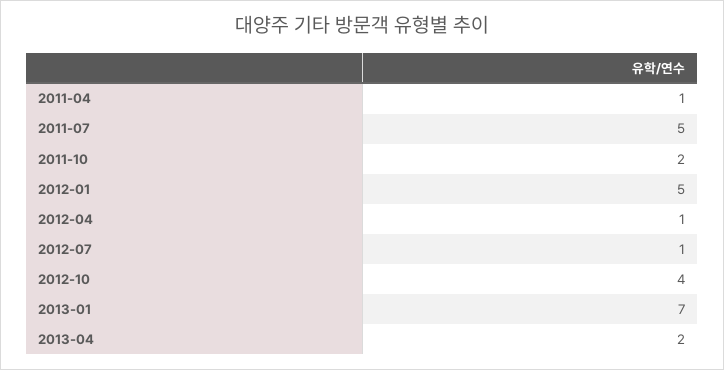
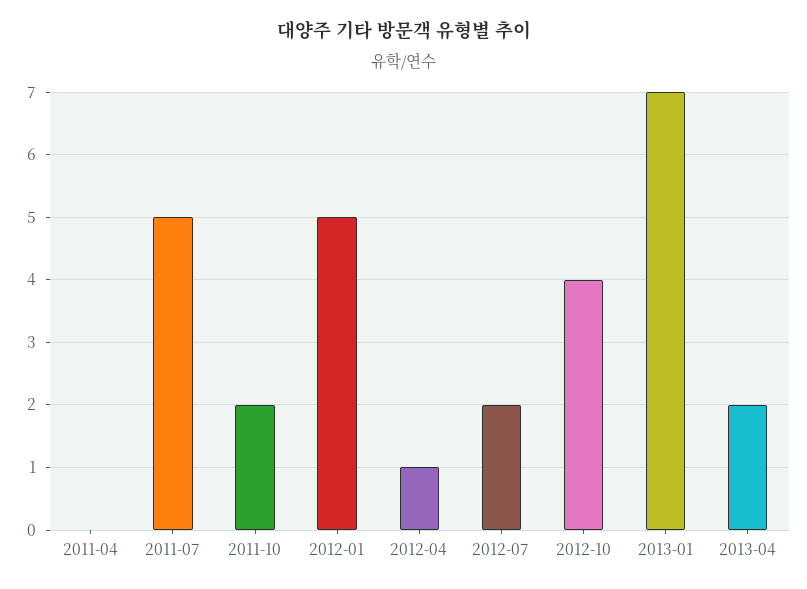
2011-04: 1 -> 0
2012-07: 1 -> 2

